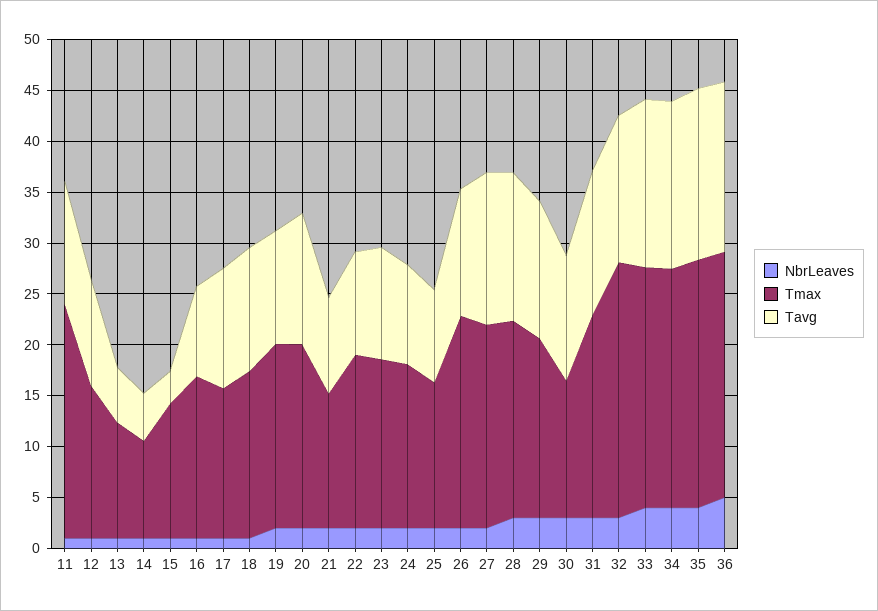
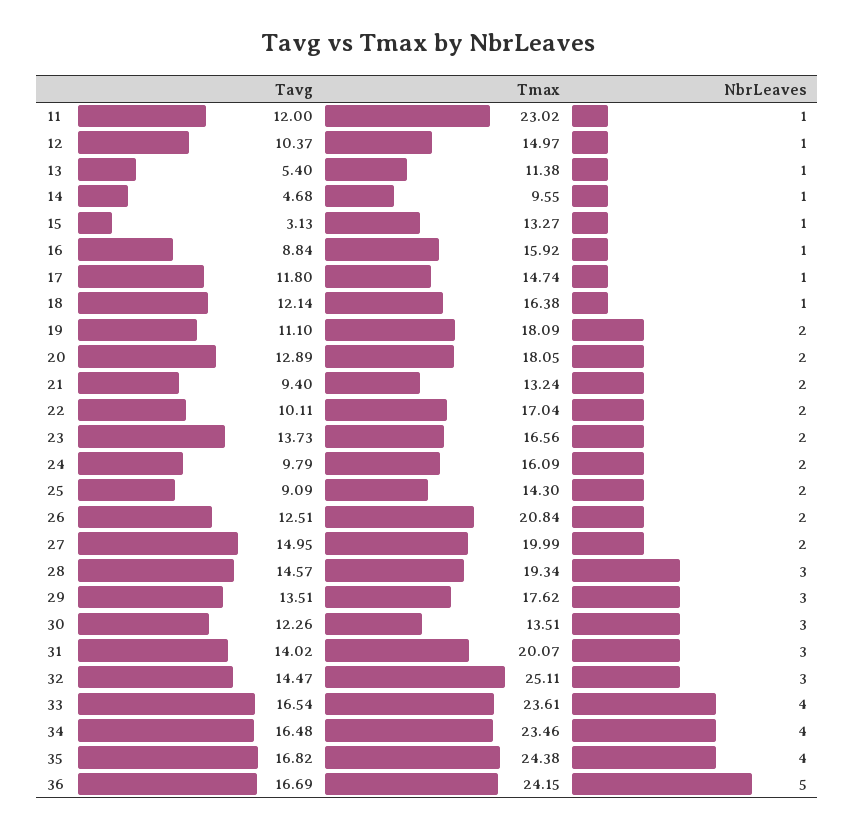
Tavg, 23: 11 -> 13.73

